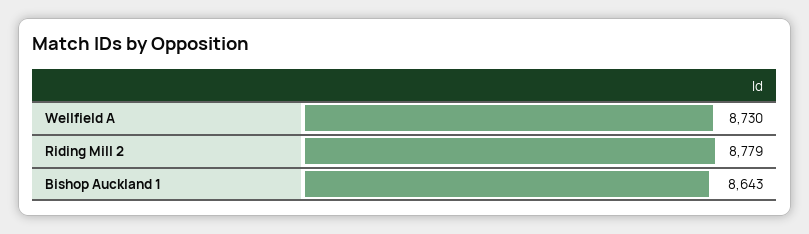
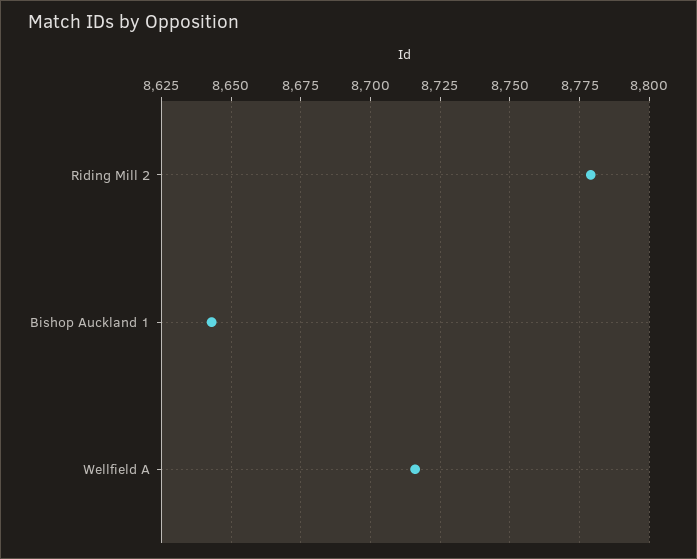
Wellfield A: 8730 -> 8715

